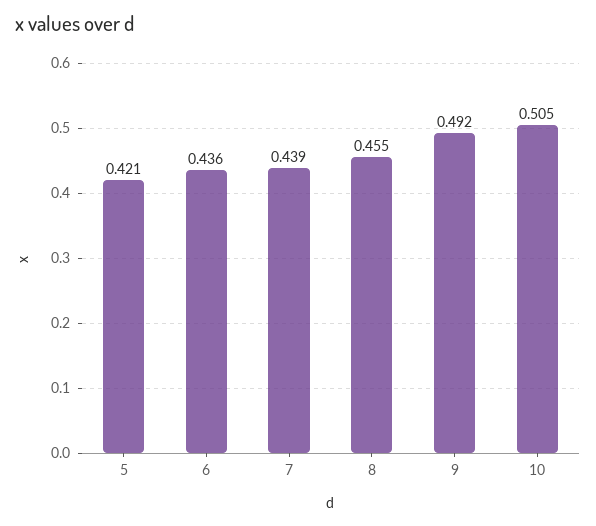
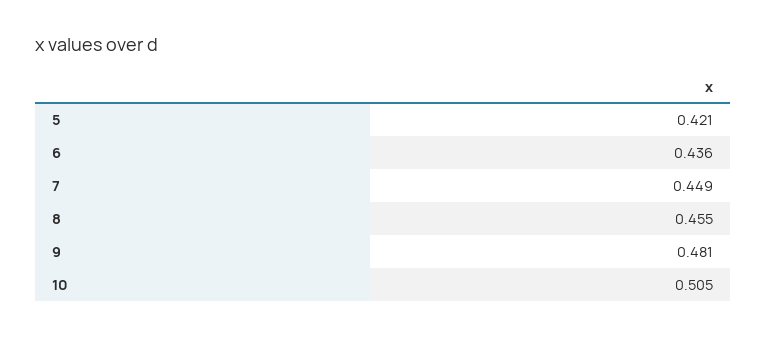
7: 0.439 -> 0.449
9: 0.492 -> 0.481

